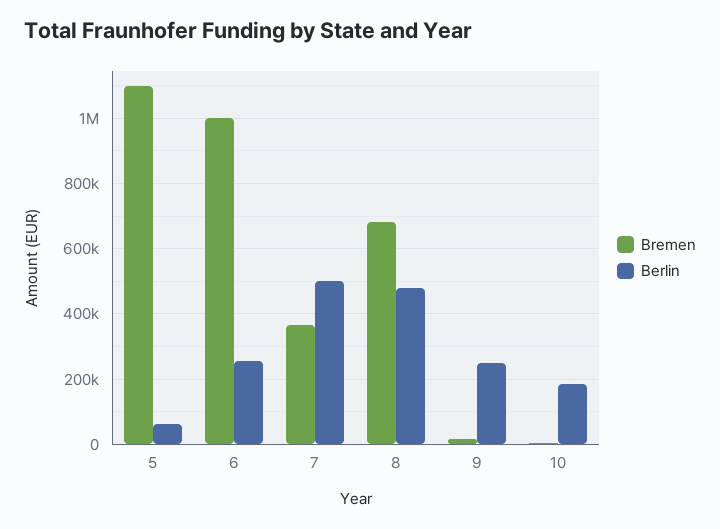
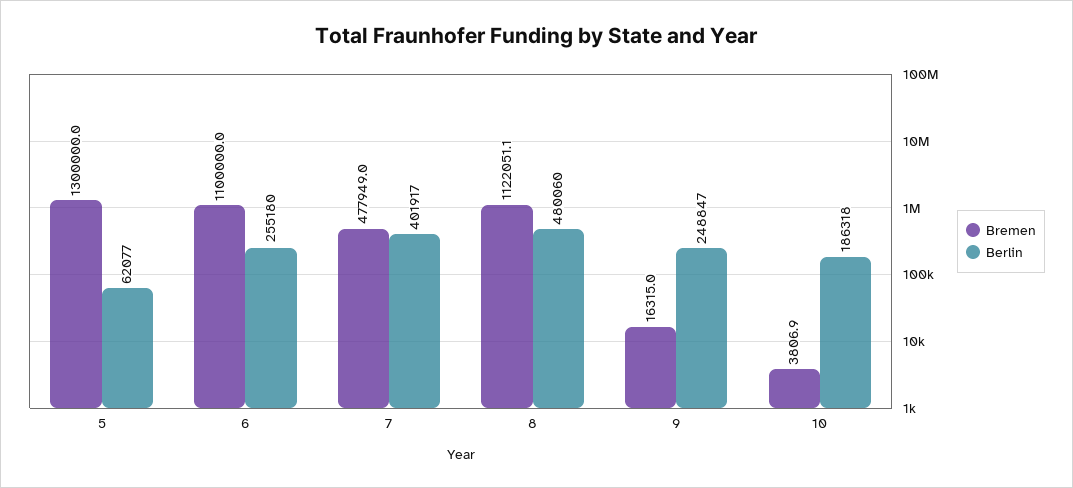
Bremen, 5: 1100000 -> 1300000
Bremen, 6: 1000000 -> 1100000
Bremen, 7: 360000 -> 477949
Berlin, 7: 500000 -> 401917
Bremen, 8: 680000 -> 1122051.1

